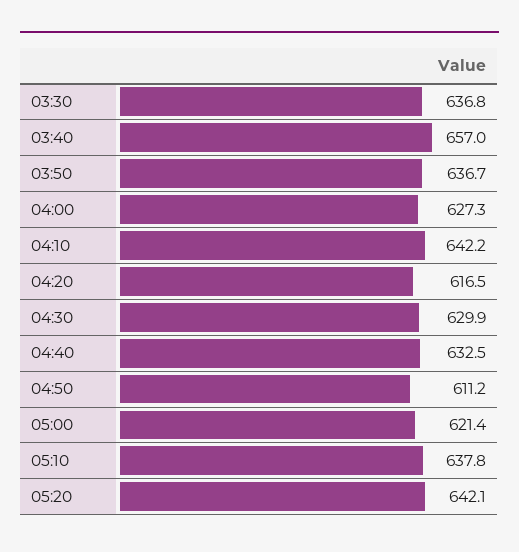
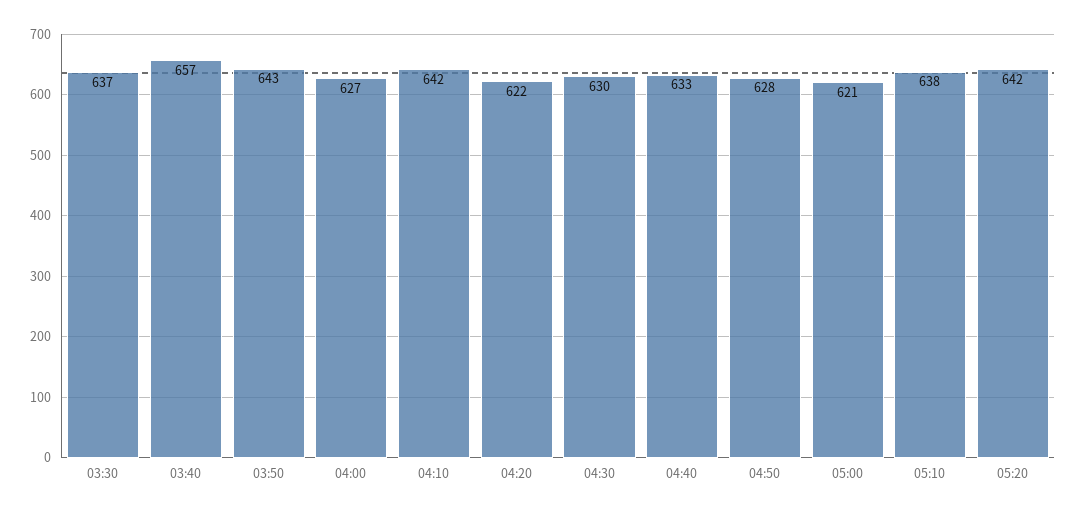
03:50: 636.7 -> 643
04:20: 616.5 -> 622
04:50: 611.2 -> 628

